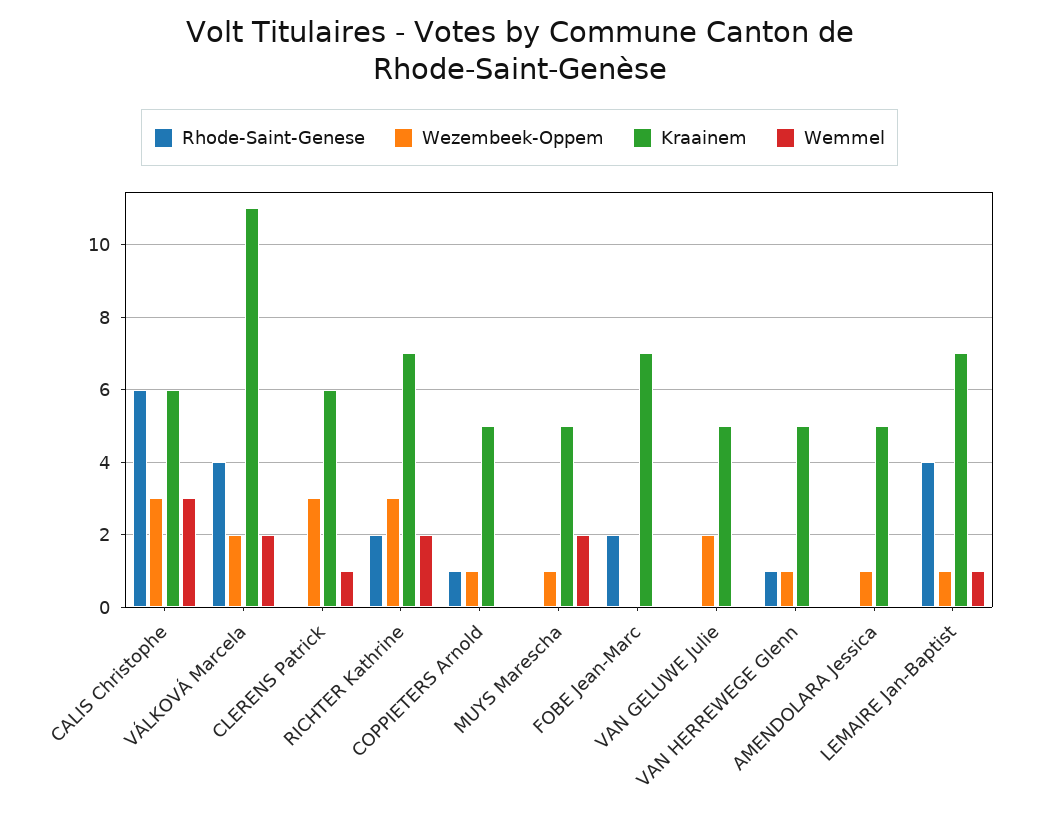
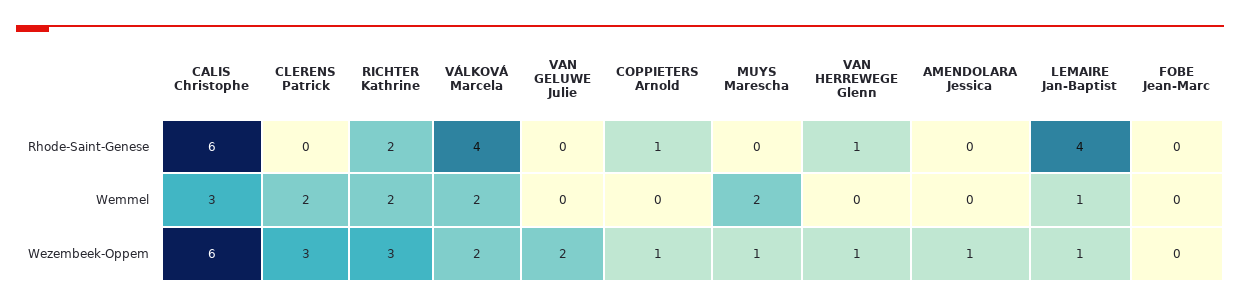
Wezembeek-Oppem, CALIS Christophe: 3 -> 6
Kraainem, CALIS Christophe: 6 -> none
Kraainem, VÁLKOVÁ Marcela: 11 -> none
Kraainem, CLERENS Patrick: 6 -> none
Wemmel, CLERENS Patrick: 1 -> 2
Kraainem, RICHTER Kathrine: 7 -> none
Kraainem, COPPIETERS Arnold: 5 -> none
Kraainem, MUYS Marescha: 5 -> none
Rhode-Saint-Genese, FOBE Jean-Marc: 2 -> 0
Kraainem, FOBE Jean-Marc: 7 -> none
Kraainem, VAN GELUWE Julie: 5 -> none
Kraainem, VAN HERREWEGE Glenn: 5 -> none
Kraainem, AMENDOLARA Jessica: 5 -> none
Kraainem, LEMAIRE Jan-Baptist: 7 -> none

